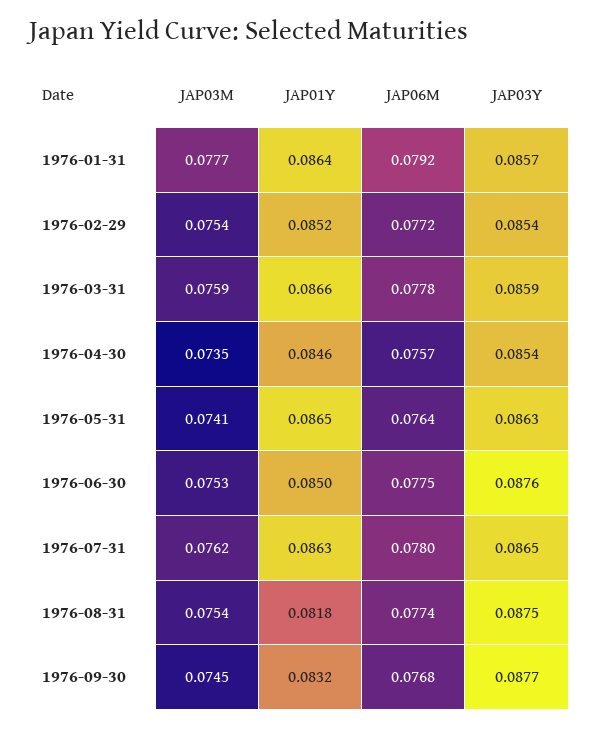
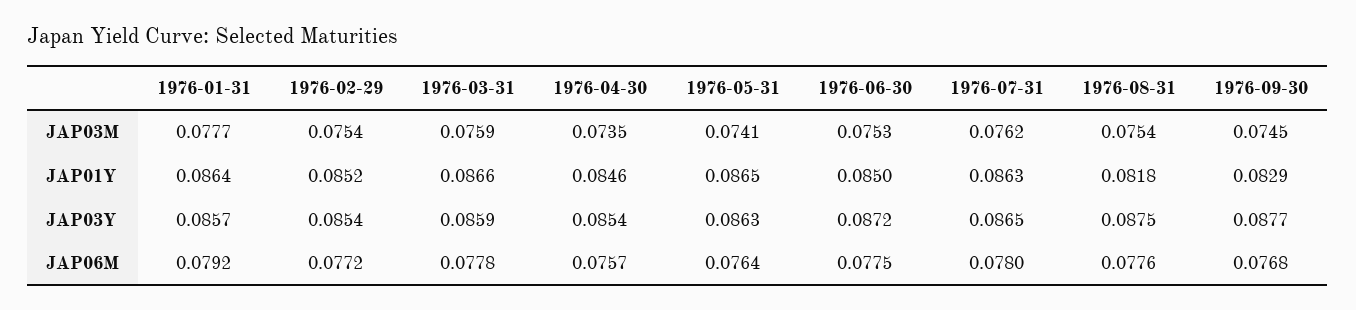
JAP03Y, 1976-06-30: 0.0876 -> 0.0872
JAP06M, 1976-08-31: 0.0774 -> 0.0776
JAP01Y, 1976-09-30: 0.0832 -> 0.0829

